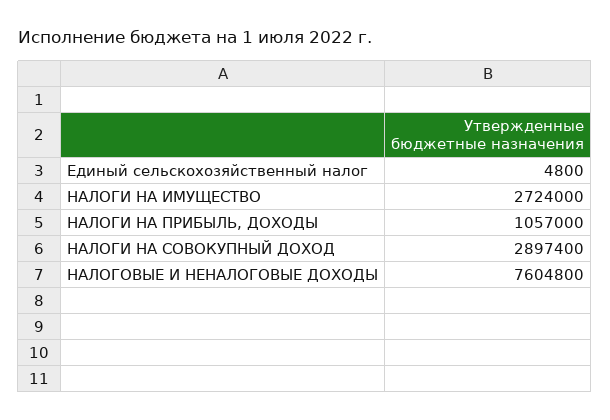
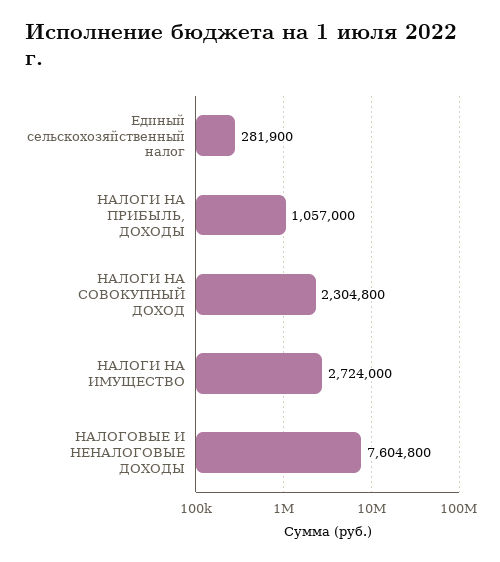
Единый сельскохозяйственный налог: 4800 -> 281900
НАЛОГИ НА СОВОКУПНЫЙ ДОХОД: 2897400 -> 2304800

